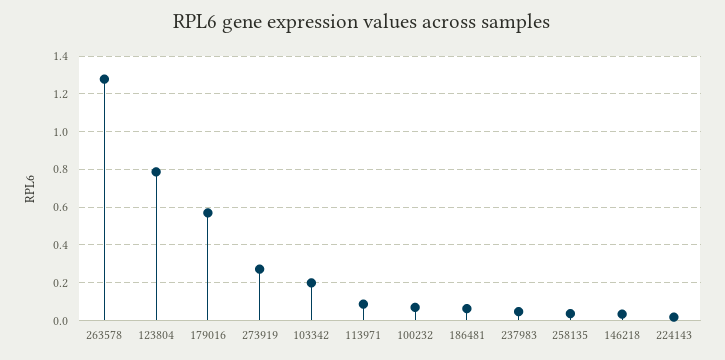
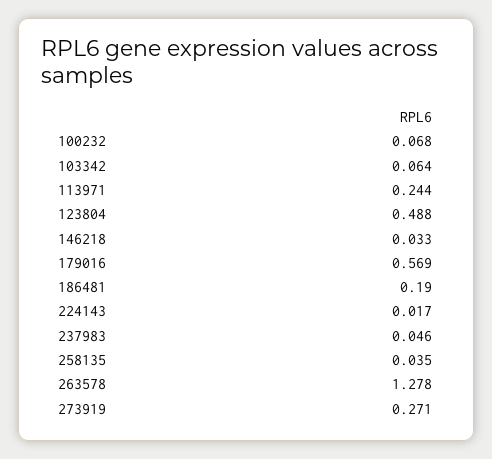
123804: 0.8 -> 0.488
103342: 0.2 -> 0.064
113971: 0.1 -> 0.244
186481: 0.05 -> 0.19

